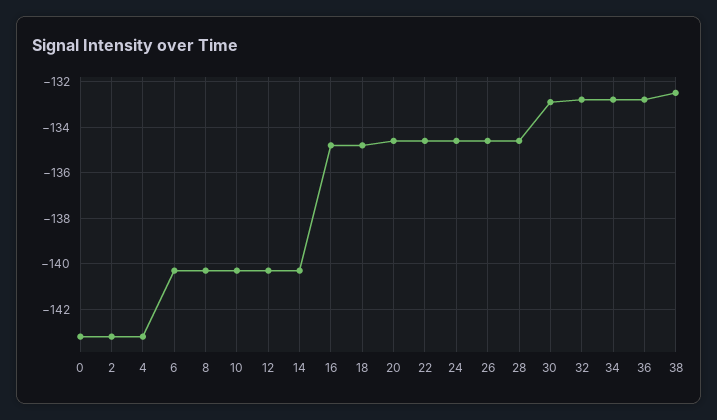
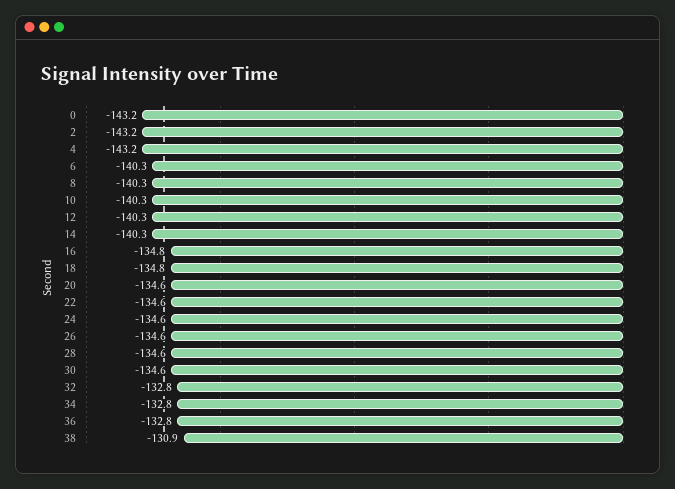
30: -133 -> -134.6
38: -132.5 -> -130.9

